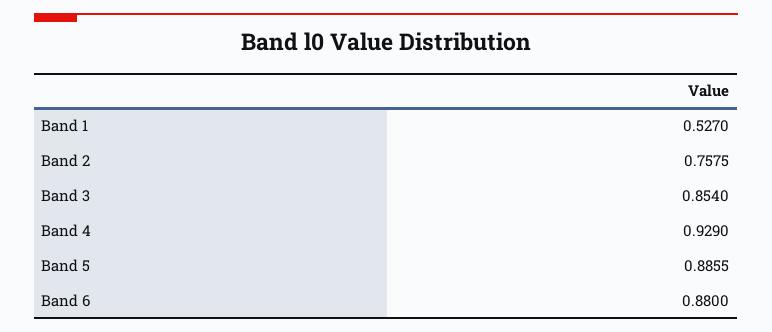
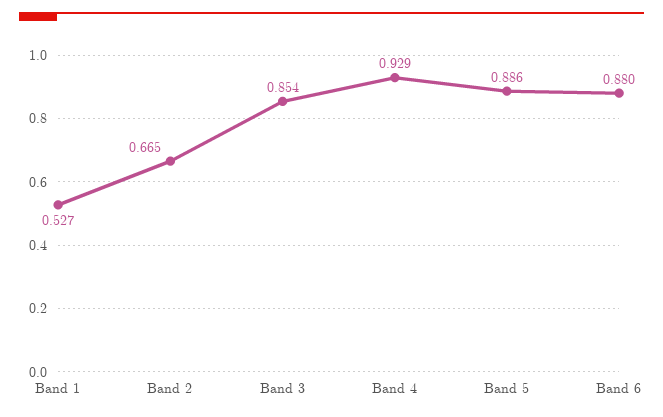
Band 2: 0.7575 -> 0.665

